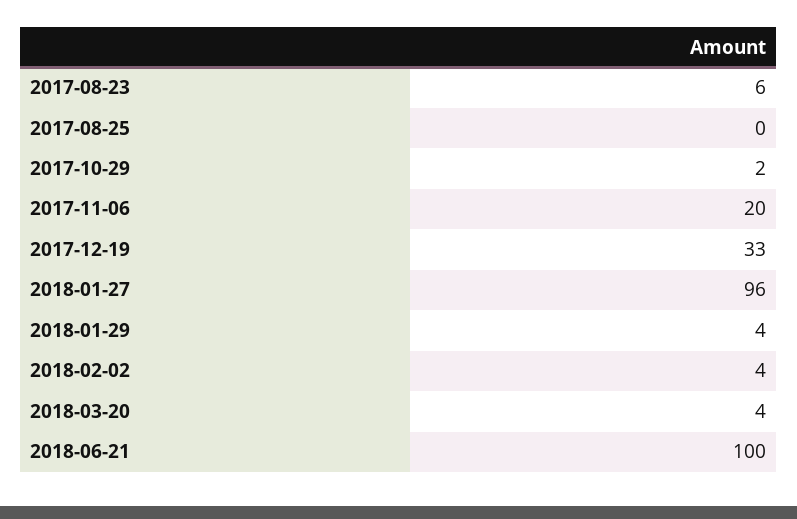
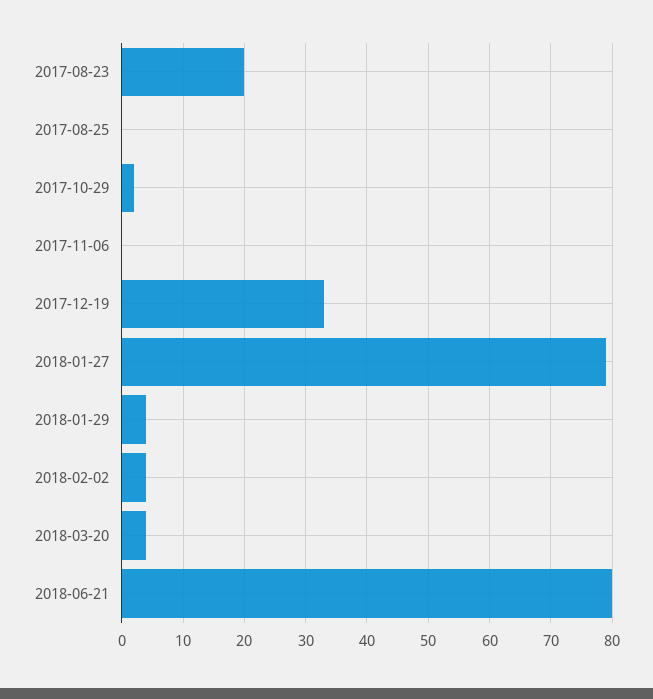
2017-08-23: 6 -> 20
2017-11-06: 20 -> 0
2018-01-27: 96 -> 79
2018-06-21: 100 -> 80

